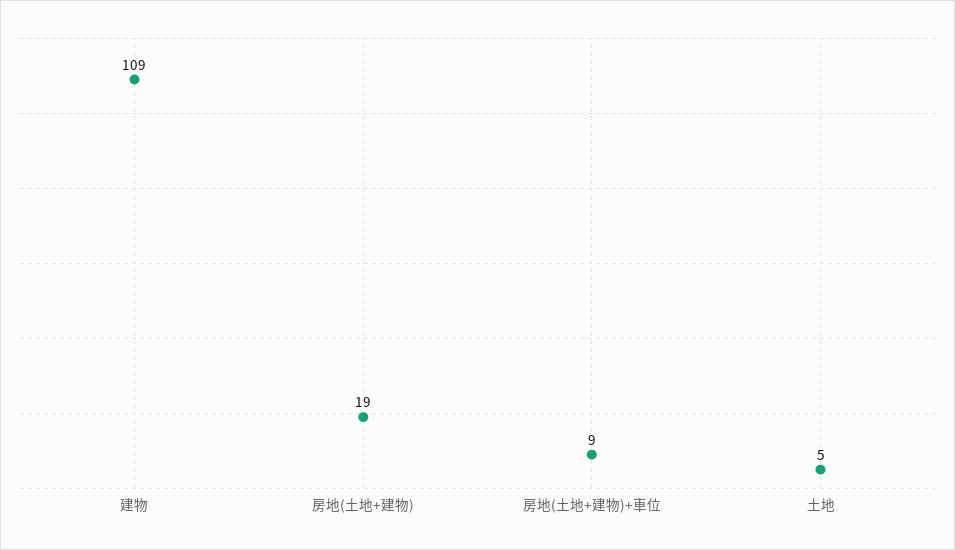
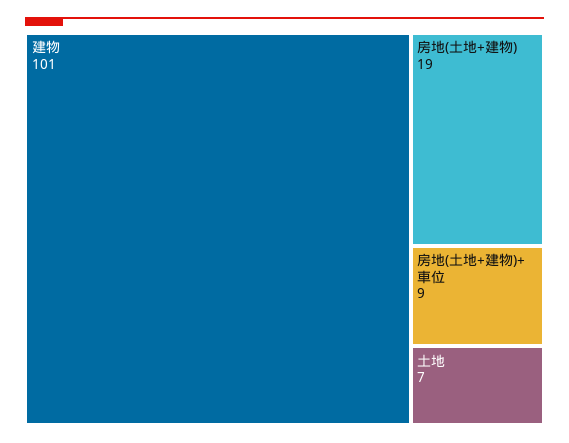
建物: 109 -> 101
土地: 5 -> 7

